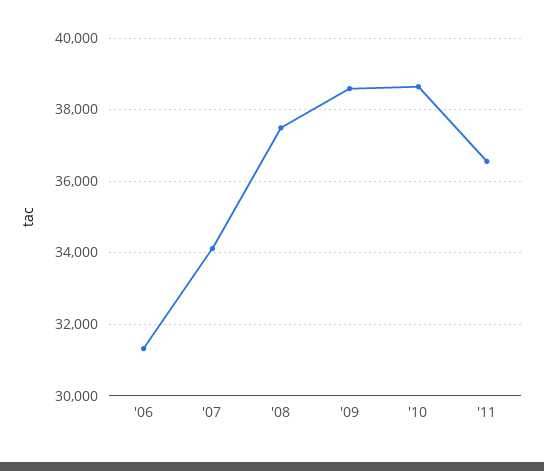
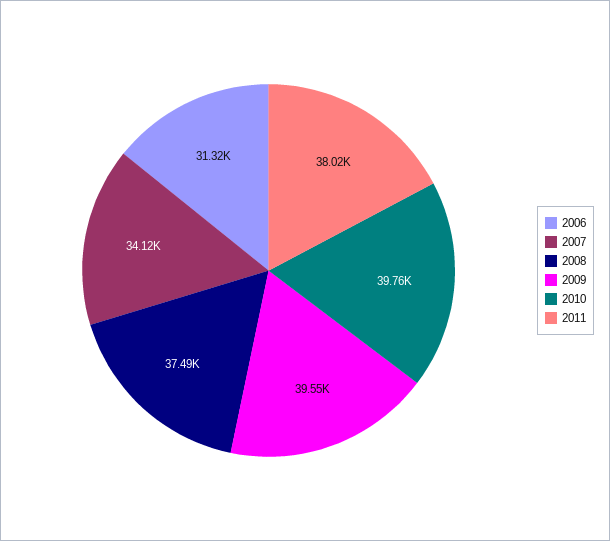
'09: 38600 -> 39550
'10: 38600 -> 39760
'11: 36600 -> 38020

